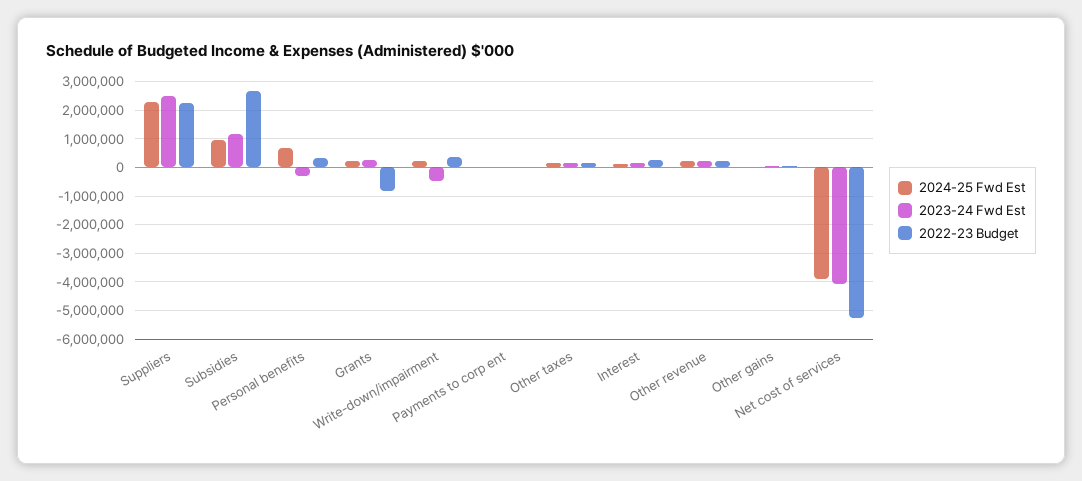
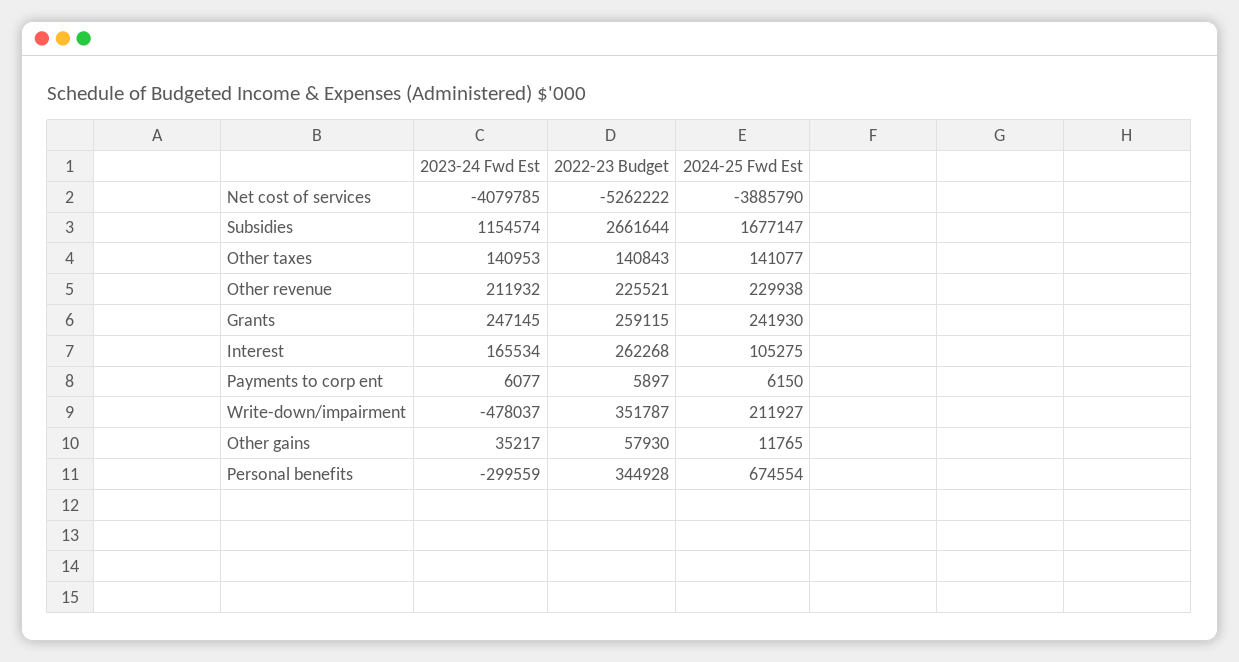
2024-25 Fwd Est, Suppliers: 2250000 -> none
2023-24 Fwd Est, Suppliers: 2500000 -> none
2022-23 Budget, Suppliers: 2250000 -> none
2024-25 Fwd Est, Subsidies: 1000000 -> 1677147
2022-23 Budget, Grants: -750000 -> 259115

